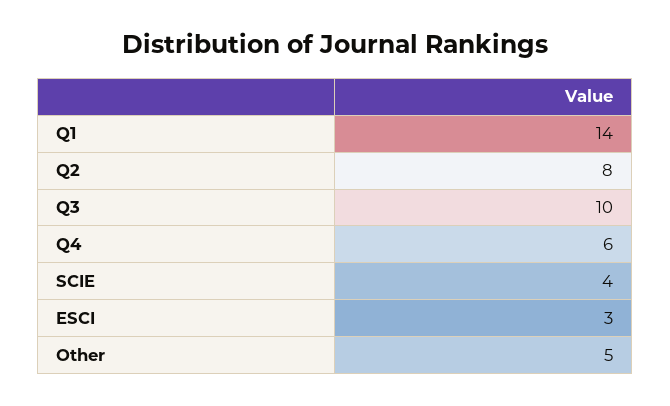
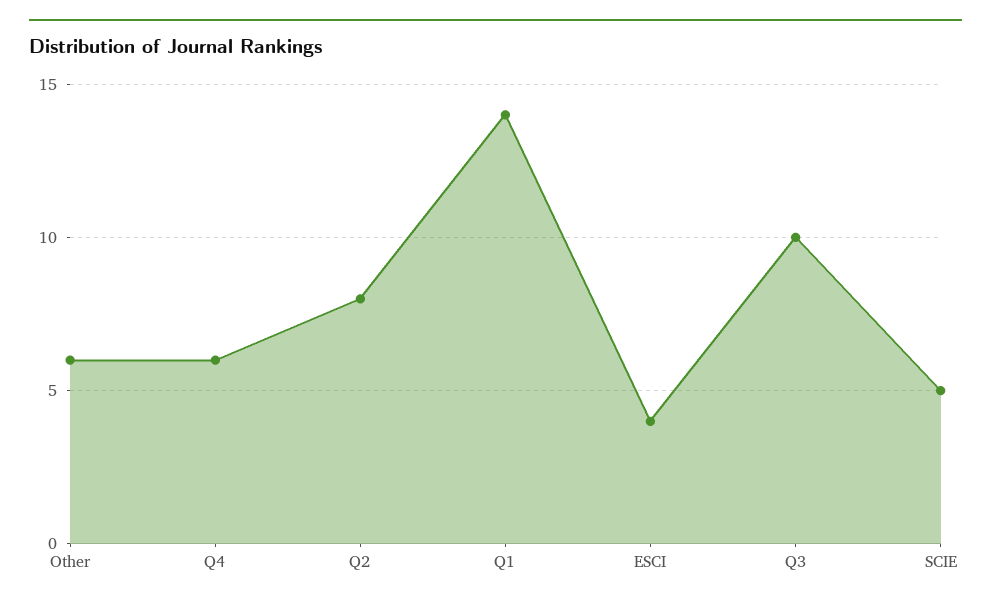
SCIE: 4 -> 5
ESCI: 3 -> 4
Other: 5 -> 6

